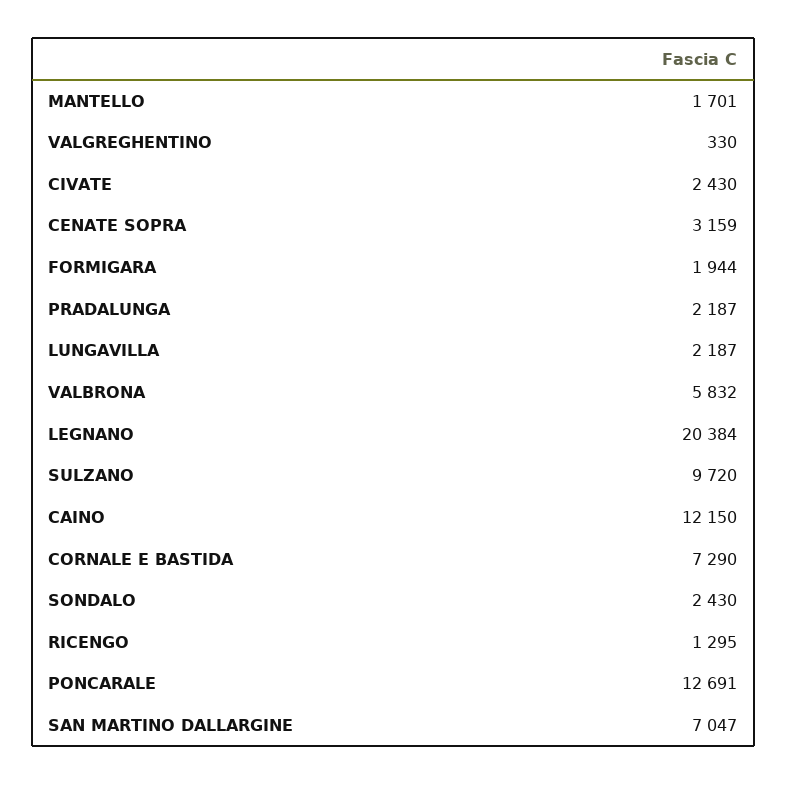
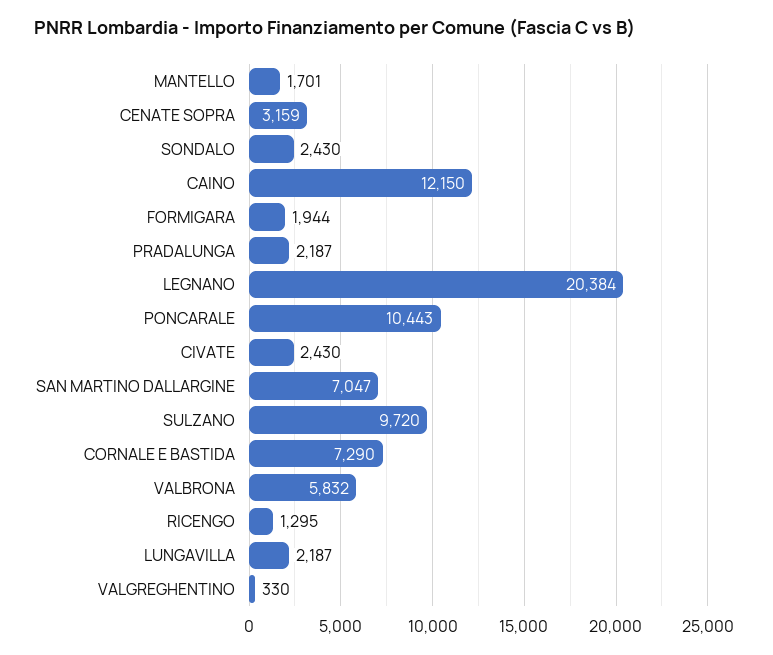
PONCARALE: 12691 -> 10443

